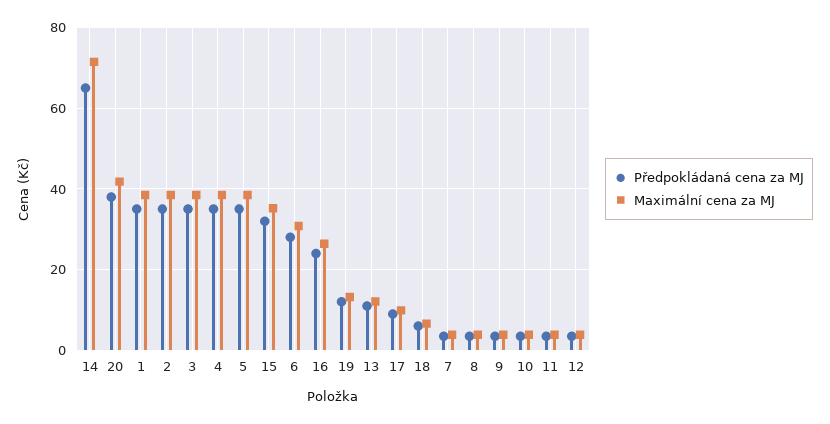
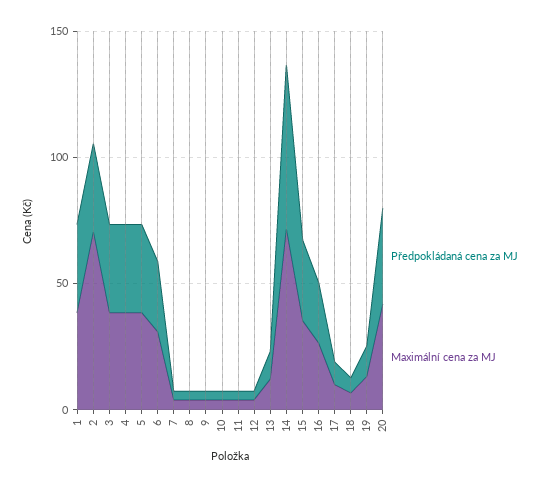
Maximální cena za MJ, 2: 38 -> 70

